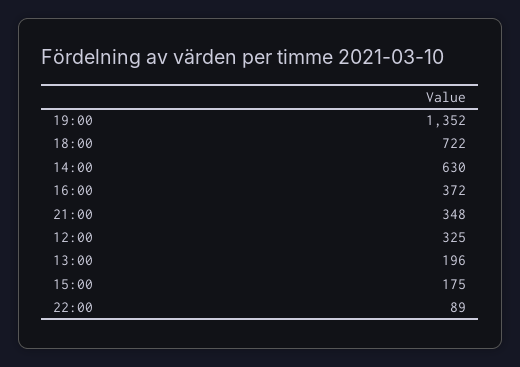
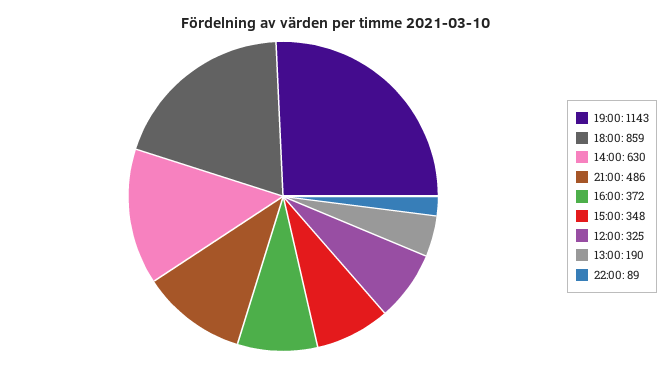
19:00: 1352 -> 1143
18:00: 722 -> 859
21:00: 348 -> 486
13:00: 196 -> 190
15:00: 175 -> 348

